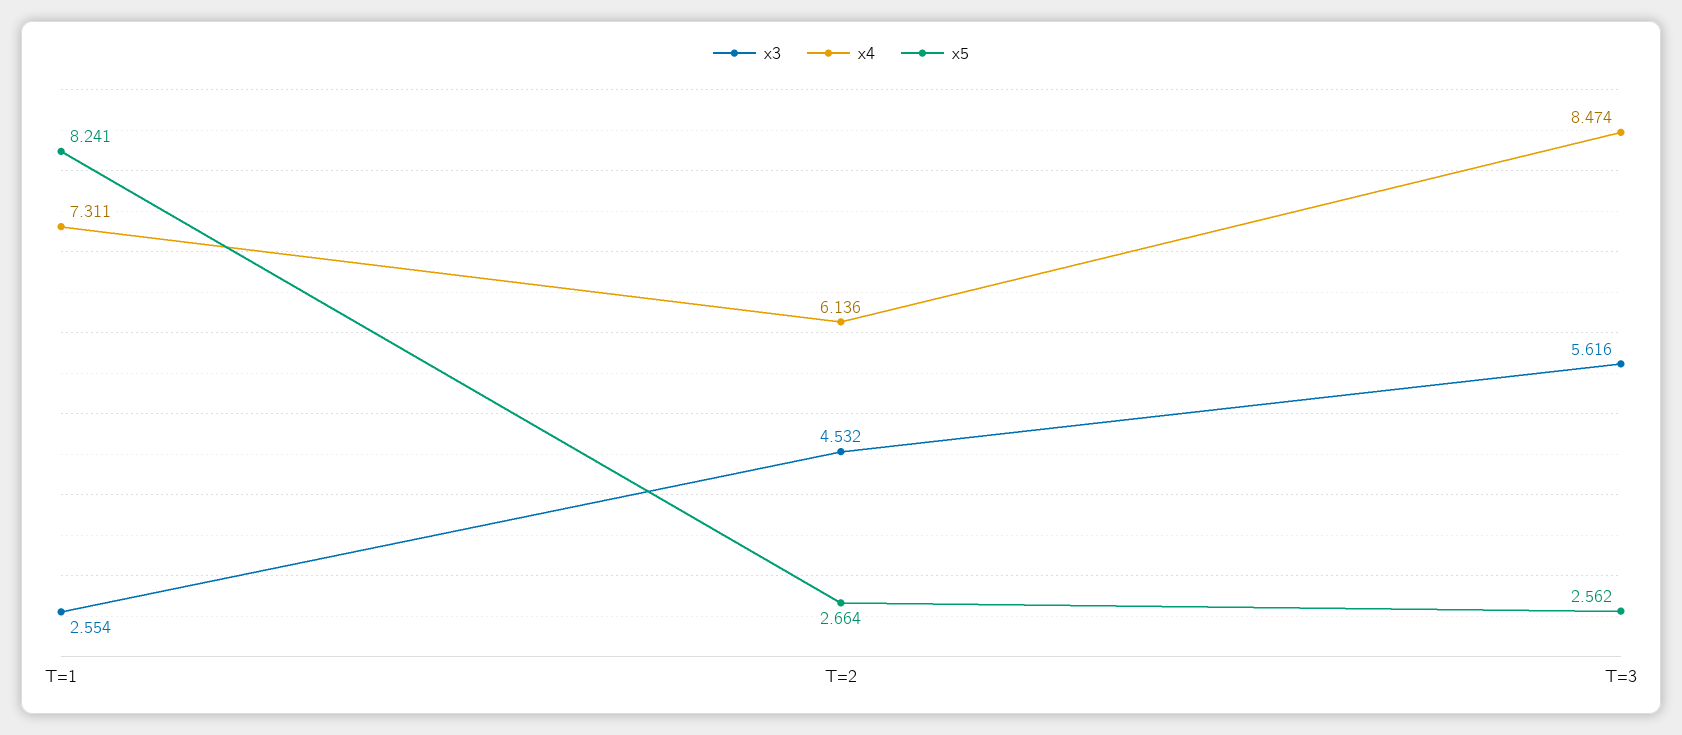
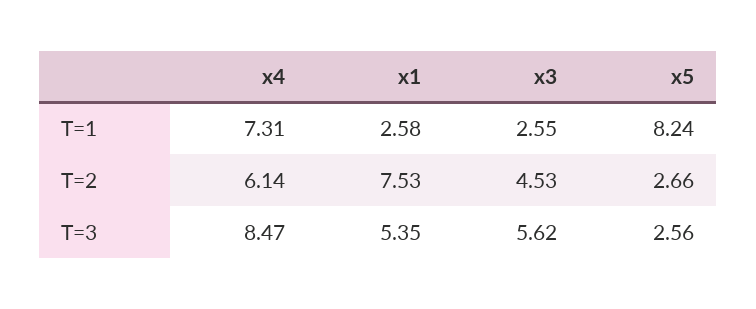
x1, T=1: none -> 2.58
x1, T=2: none -> 7.53
x1, T=3: none -> 5.35

